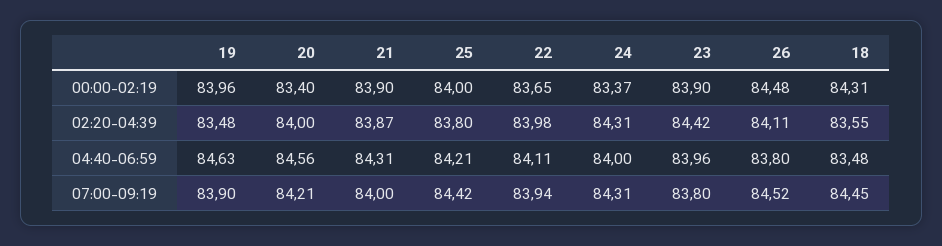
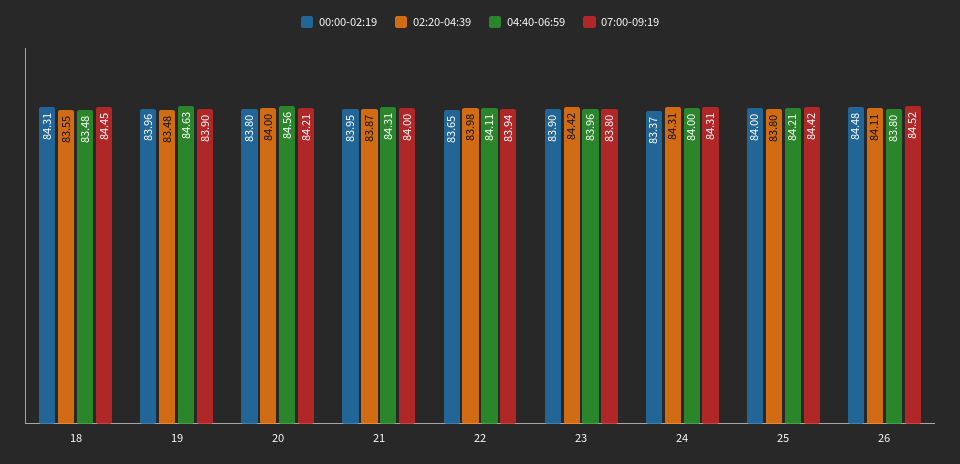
00:00-02:19, 20: 83.4 -> 83.8
00:00-02:19, 21: 83.9 -> 83.95

